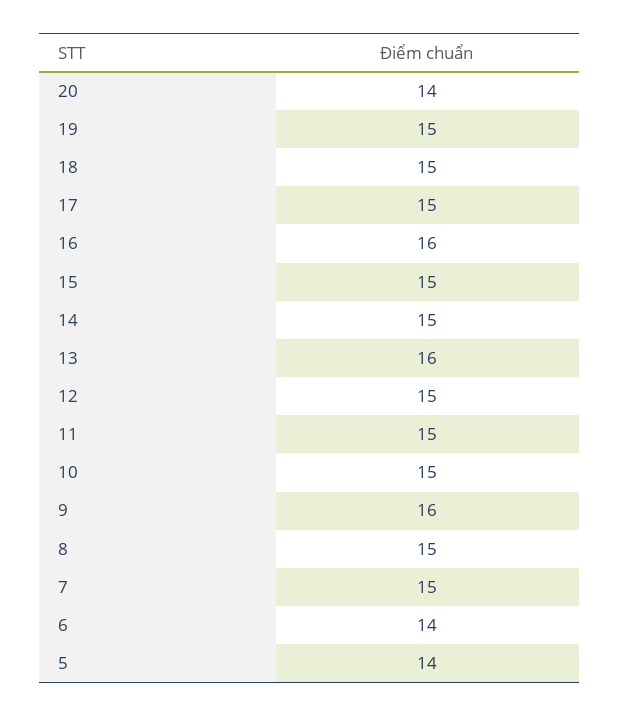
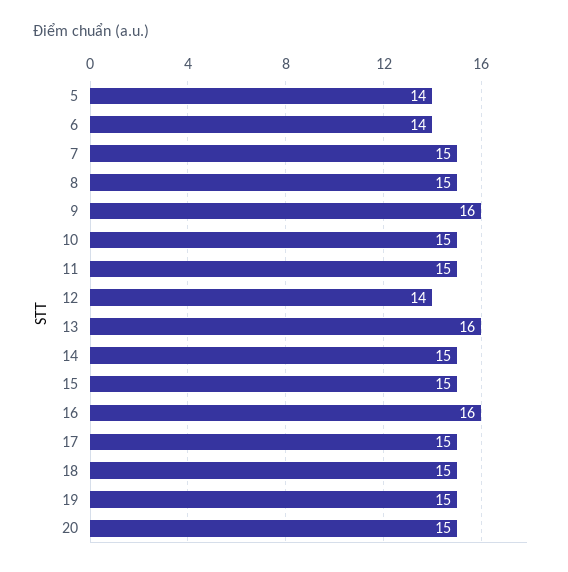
20: 14 -> 15
12: 15 -> 14

